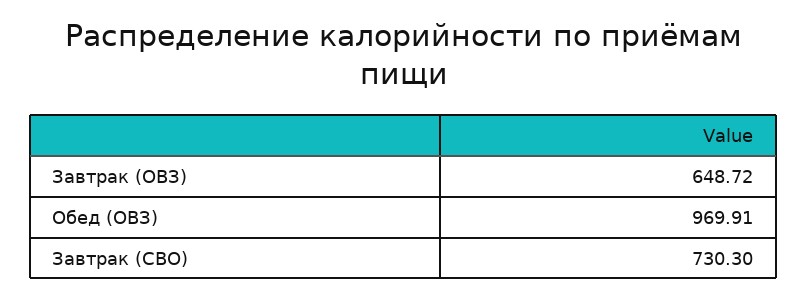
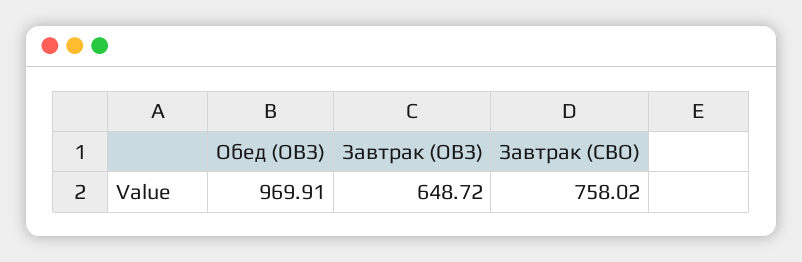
Завтрак (СВО): 730.3 -> 758.02

